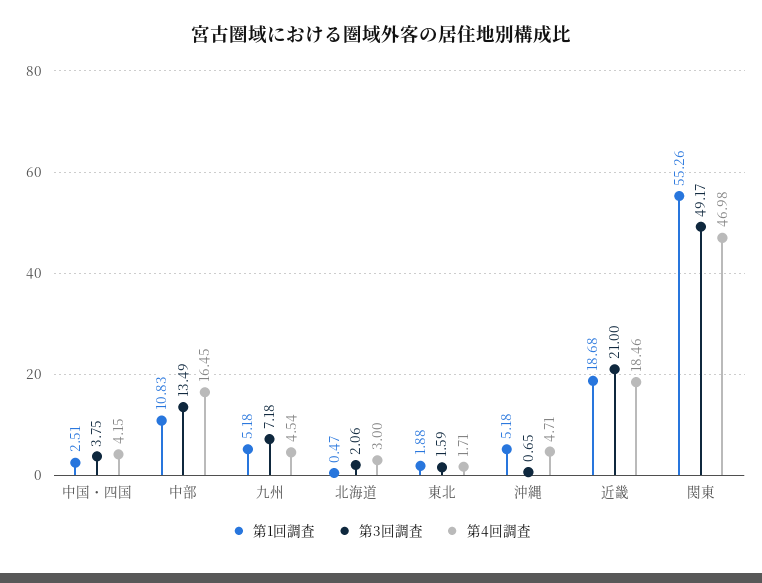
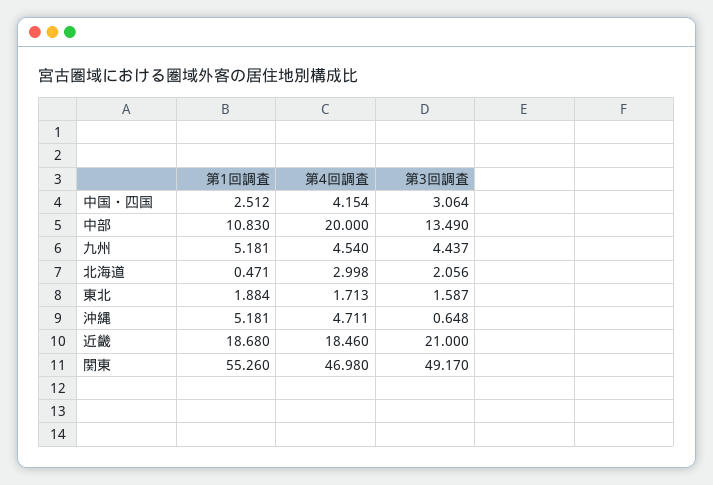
第3回調査, 中国・四国: 3.75 -> 3.064
第4回調査, 中部: 16.45 -> 20
第3回調査, 九州: 7.18 -> 4.437

